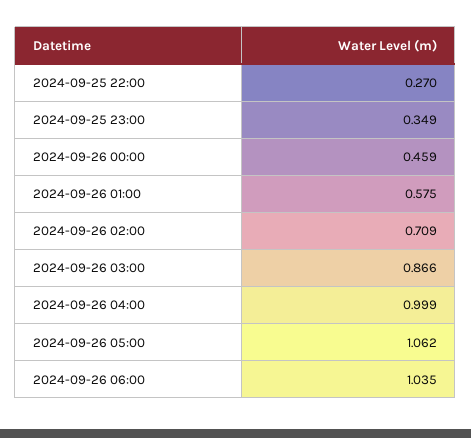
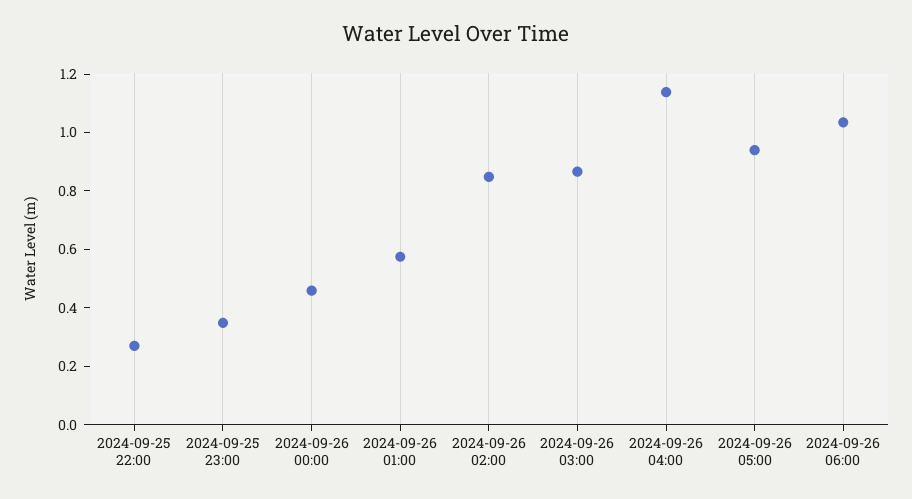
2024-09-26 02:00: 0.709 -> 0.85
2024-09-26 04:00: 0.999 -> 1.15
2024-09-26 05:00: 1.062 -> 0.95

